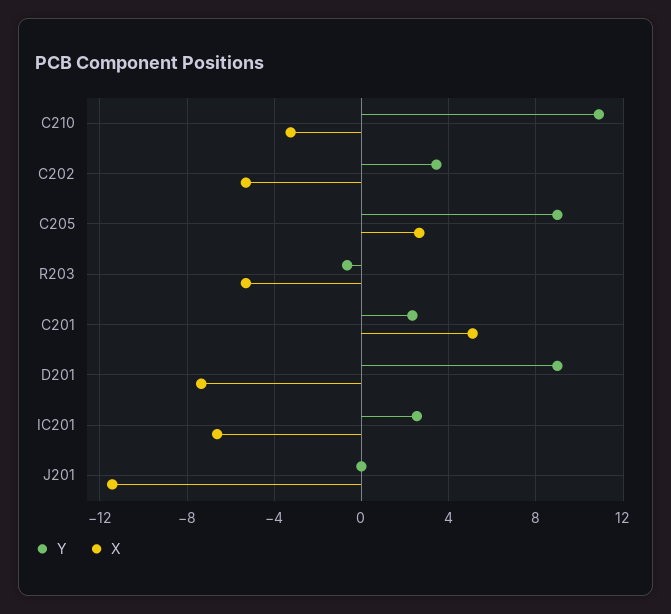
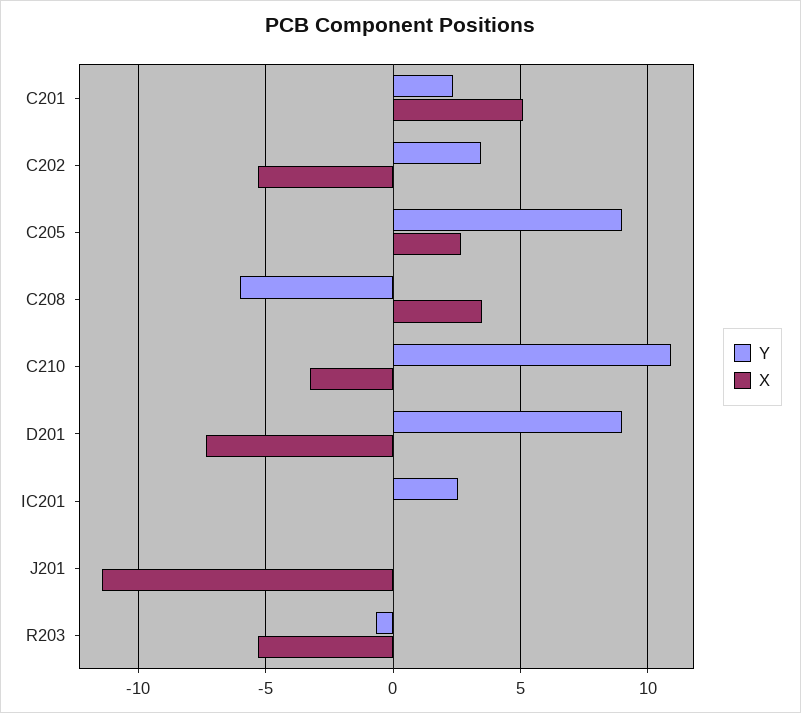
X, IC201: -6.5 -> 0
Y, C208: none -> -6
X, C208: none -> 3.5

